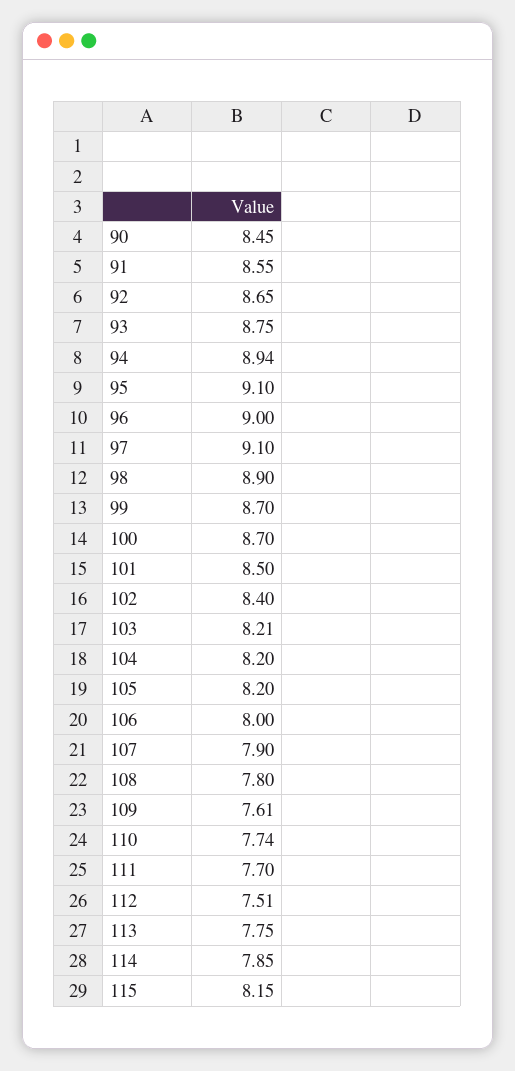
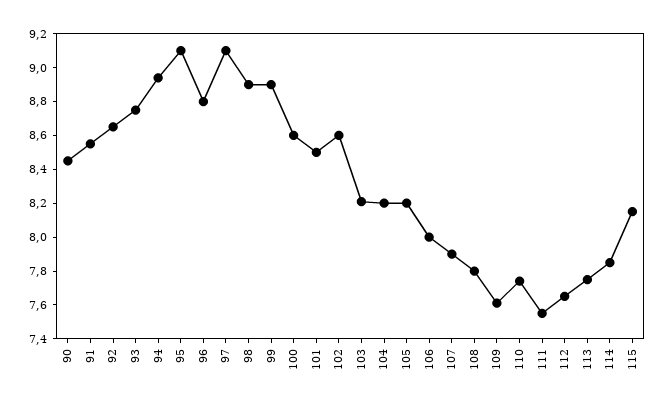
96: 9 -> 8.8
99: 8.7 -> 8.9
100: 8.7 -> 8.6
102: 8.4 -> 8.6
111: 7.7 -> 7.55
112: 7.51 -> 7.65

